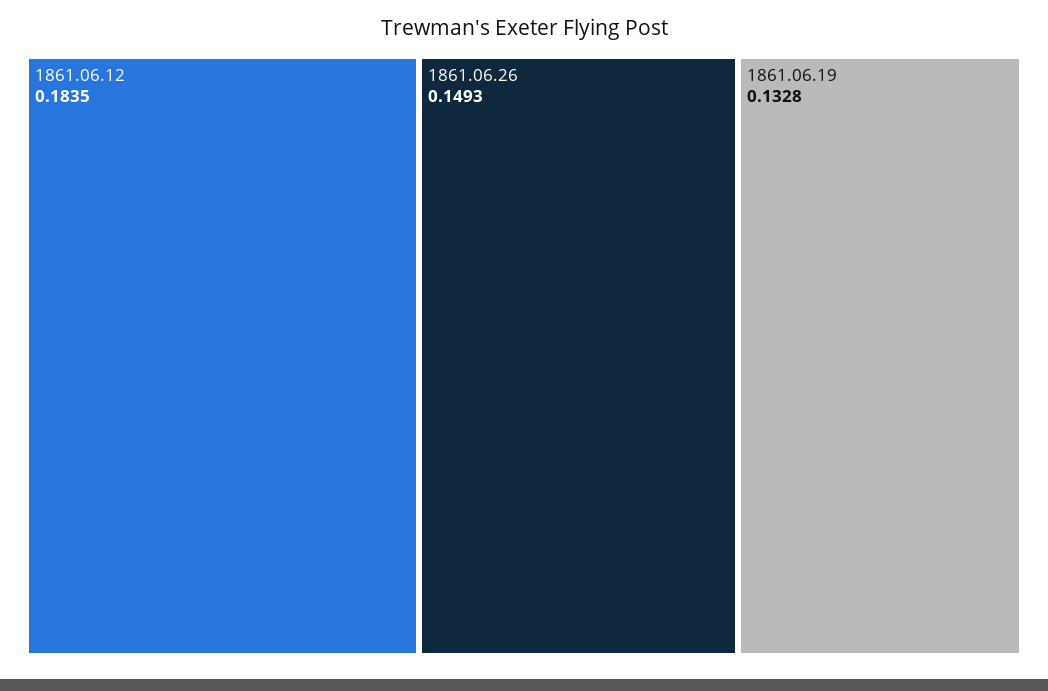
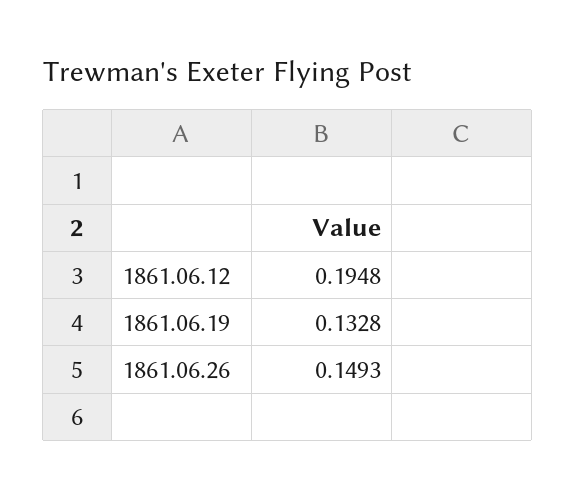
1861.06.12: 0.1835 -> 0.1948

